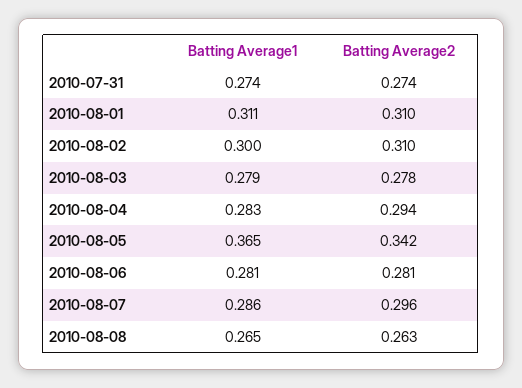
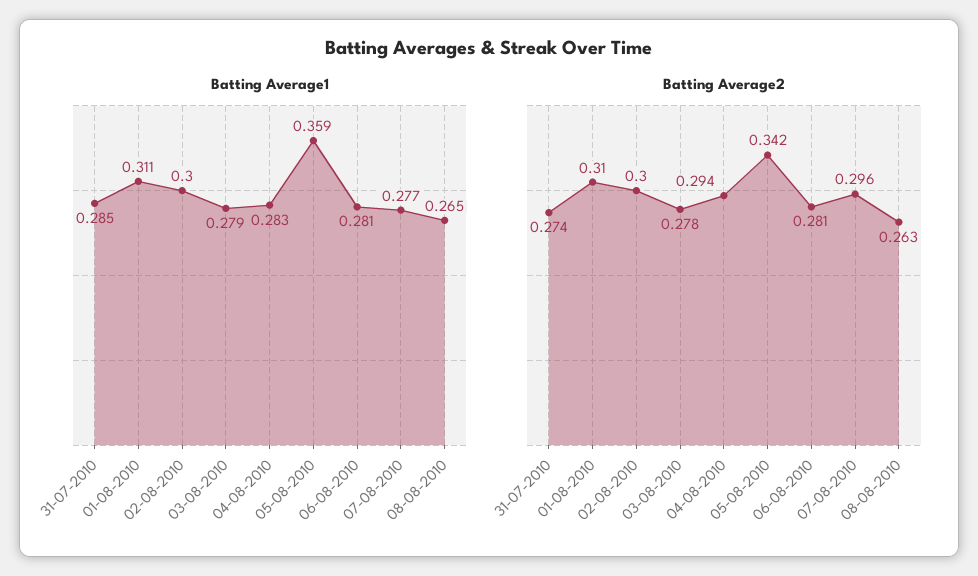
Batting Average1, 2010-07-31: 0.274 -> 0.285
Batting Average2, 2010-08-02: 0.31 -> 0.3
Batting Average1, 2010-08-05: 0.365 -> 0.359
Batting Average1, 2010-08-07: 0.286 -> 0.277

